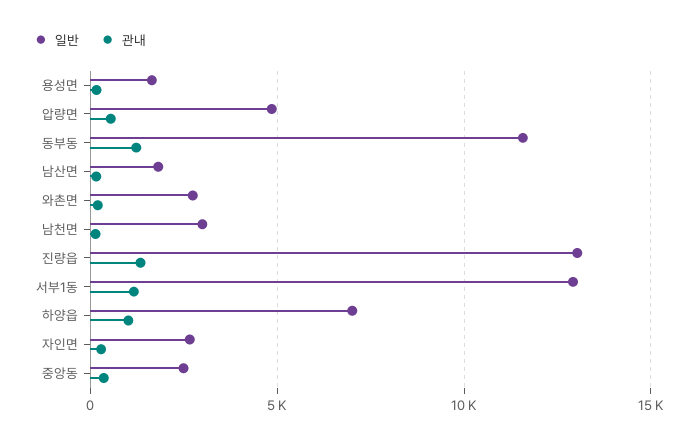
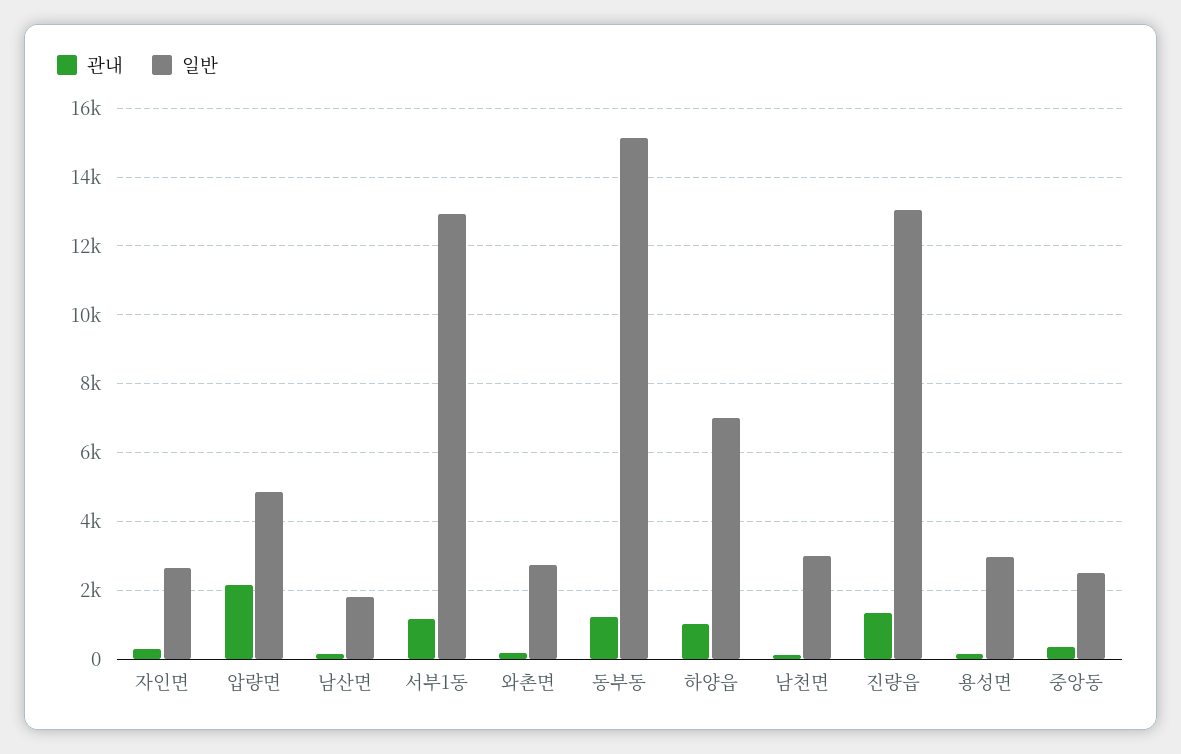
일반, 용성면: 1500 -> 3000
관내, 압량면: 500 -> 2200
일반, 동부동: 11500 -> 15200

